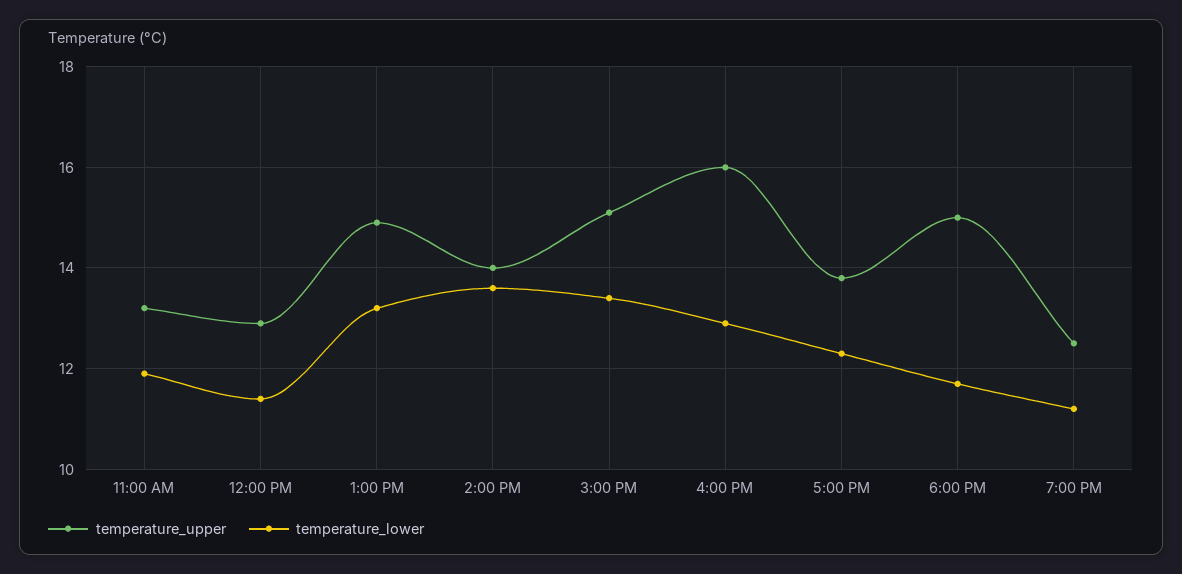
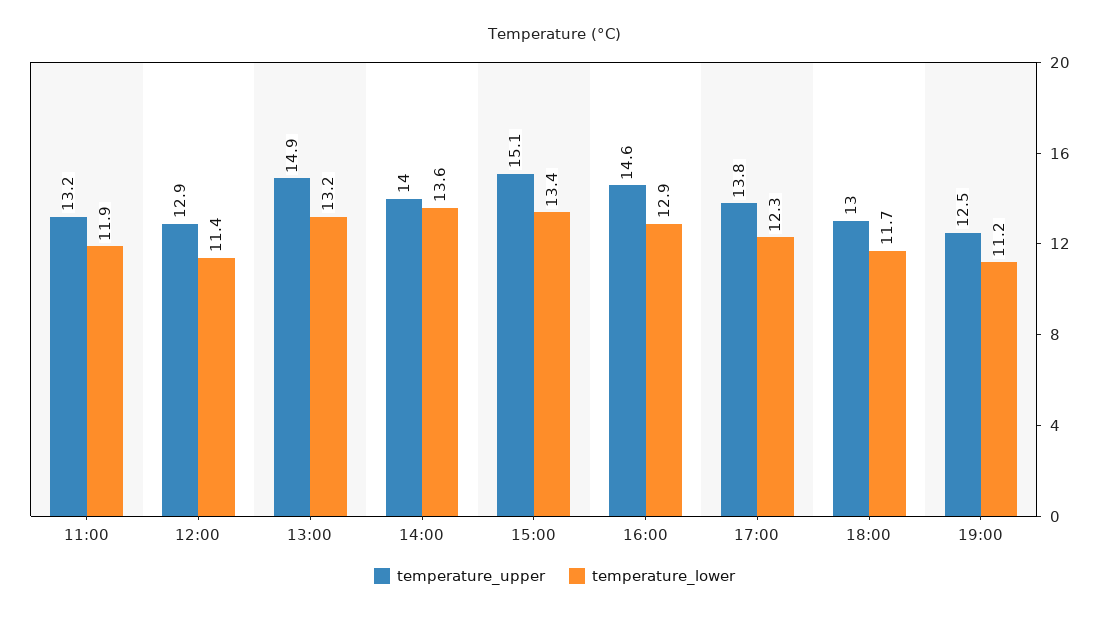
temperature_upper, 4:00 PM: 16 -> 14.6
temperature_upper, 6:00 PM: 15 -> 13

